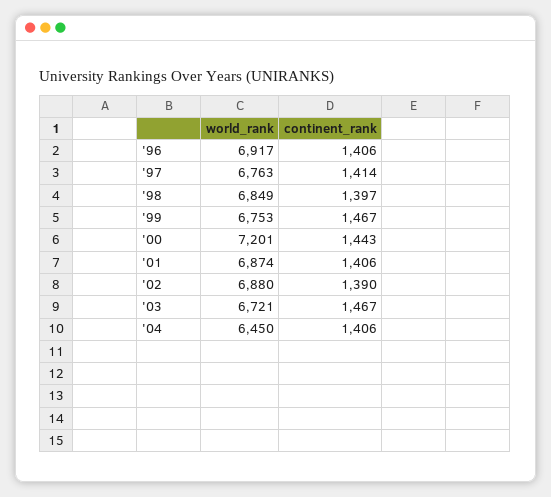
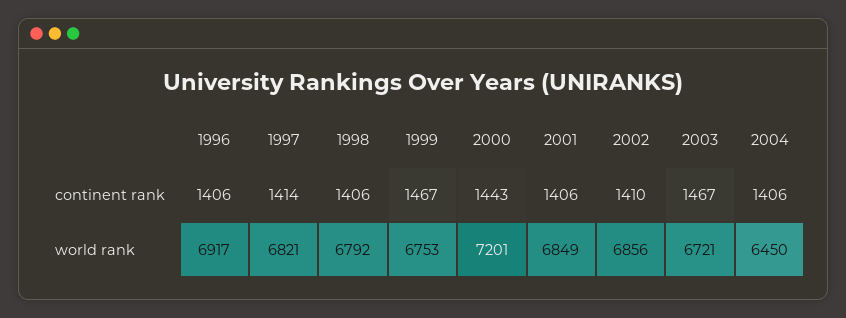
world_rank, '97: 6763 -> 6821
world_rank, '98: 6849 -> 6792
continent_rank, '98: 1397 -> 1406
world_rank, '01: 6874 -> 6849
world_rank, '02: 6880 -> 6856
continent_rank, '02: 1390 -> 1410

